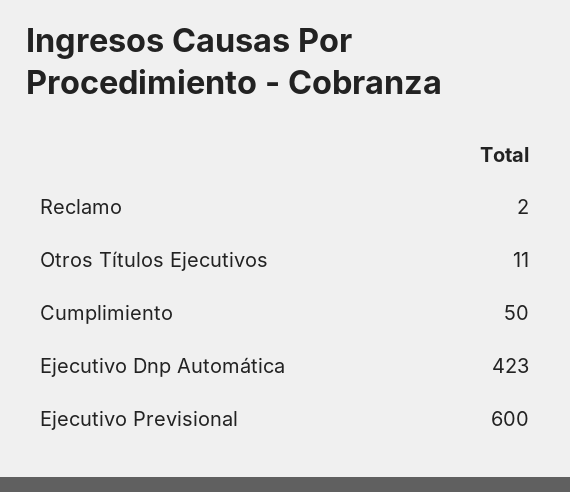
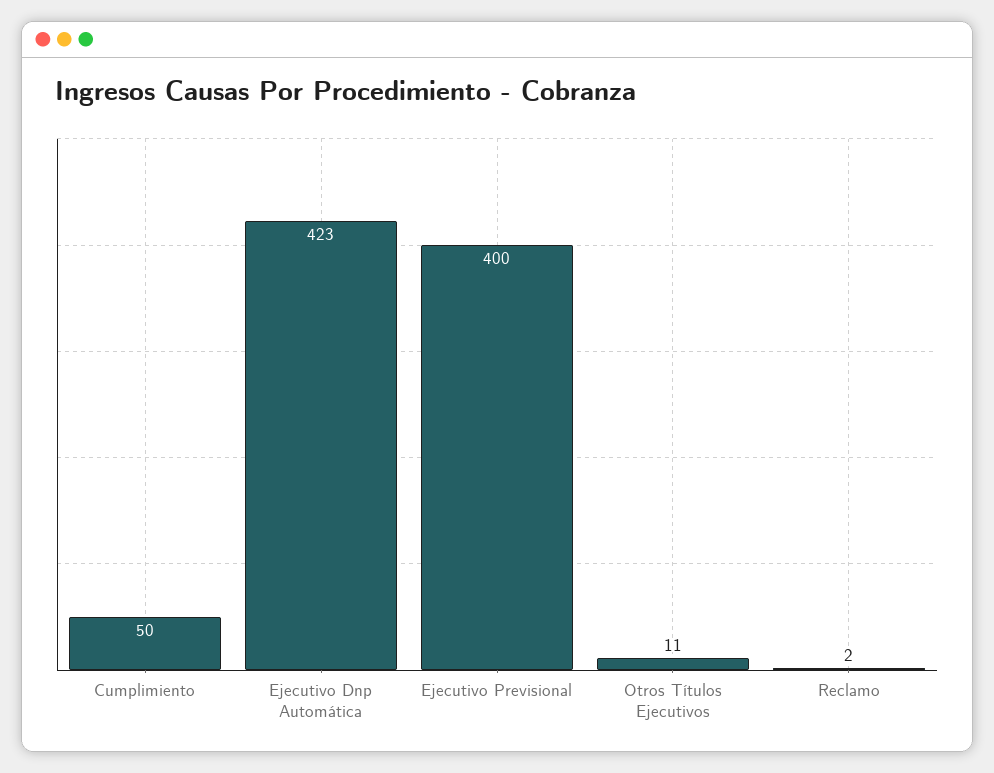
Ejecutivo Previsional: 600 -> 400

